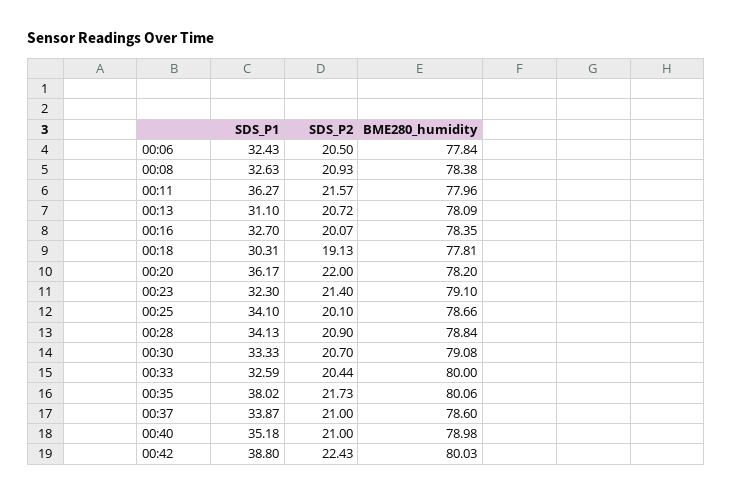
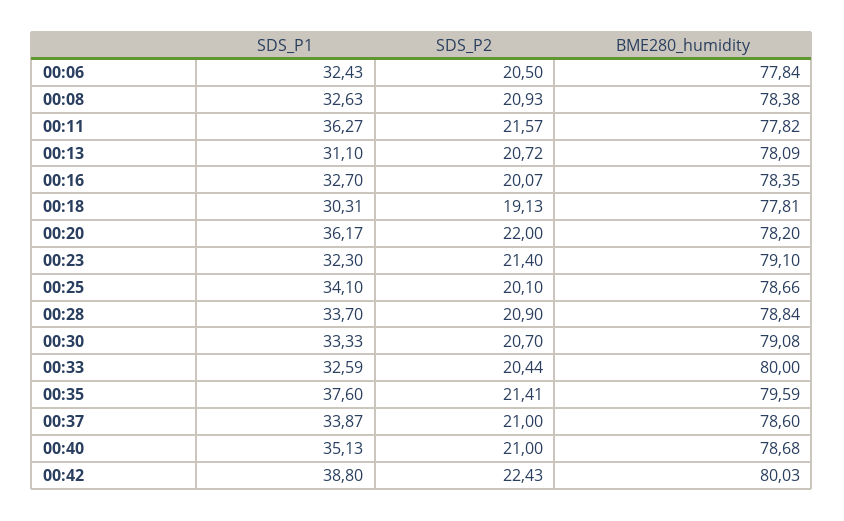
BME280_humidity, 00:11: 77.96 -> 77.82
SDS_P1, 00:28: 34.13 -> 33.7
SDS_P1, 00:35: 38.02 -> 37.6
SDS_P2, 00:35: 21.73 -> 21.41
BME280_humidity, 00:35: 80.06 -> 79.59
SDS_P1, 00:40: 35.18 -> 35.13
BME280_humidity, 00:40: 78.98 -> 78.68

